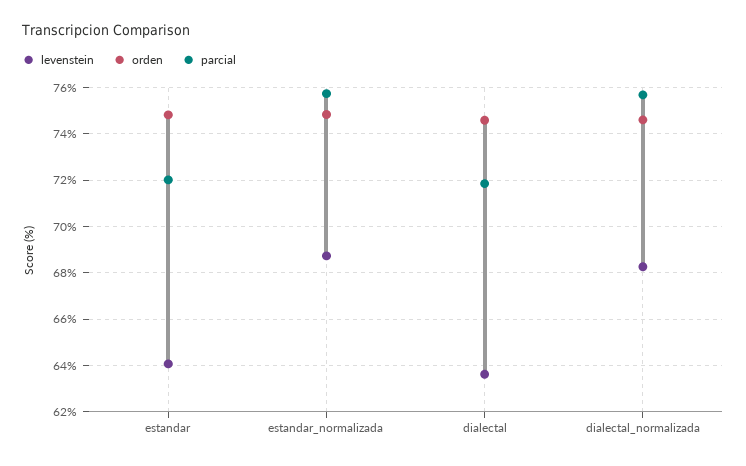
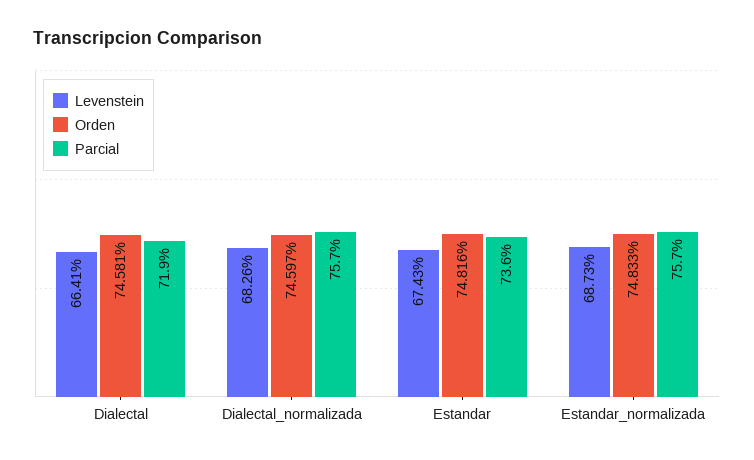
levenstein, estandar: 64 -> 67.43
parcial, estandar: 72 -> 73.6
levenstein, dialectal: 63.5 -> 66.41

